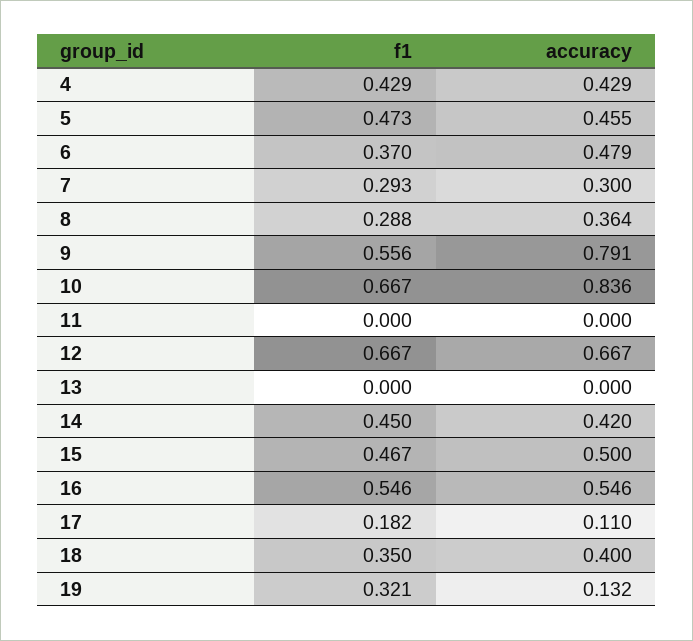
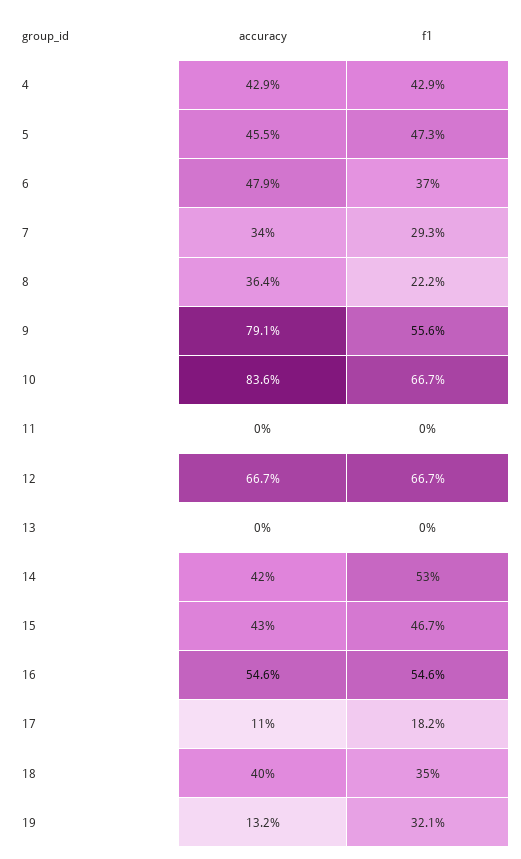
accuracy, 7: 0.3 -> 0.34
f1, 8: 0.288 -> 0.222
f1, 14: 0.45 -> 0.53
accuracy, 15: 0.5 -> 0.43

